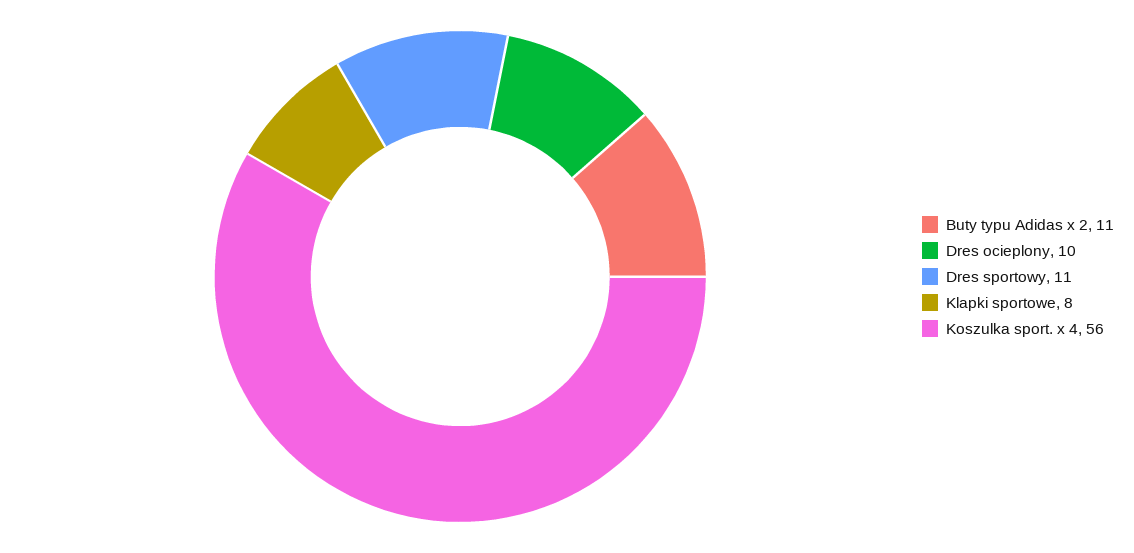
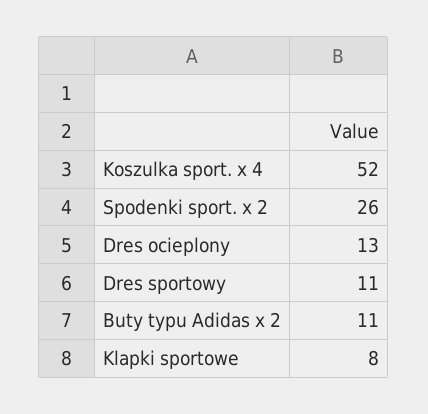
Dres ocieplony: 10 -> 13
Koszulka sport. x 4: 56 -> 52
Spodenki sport. x 2: none -> 26

